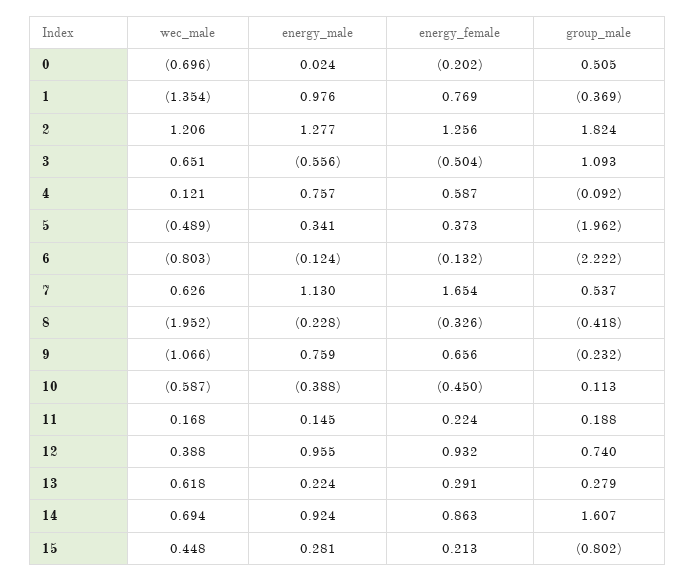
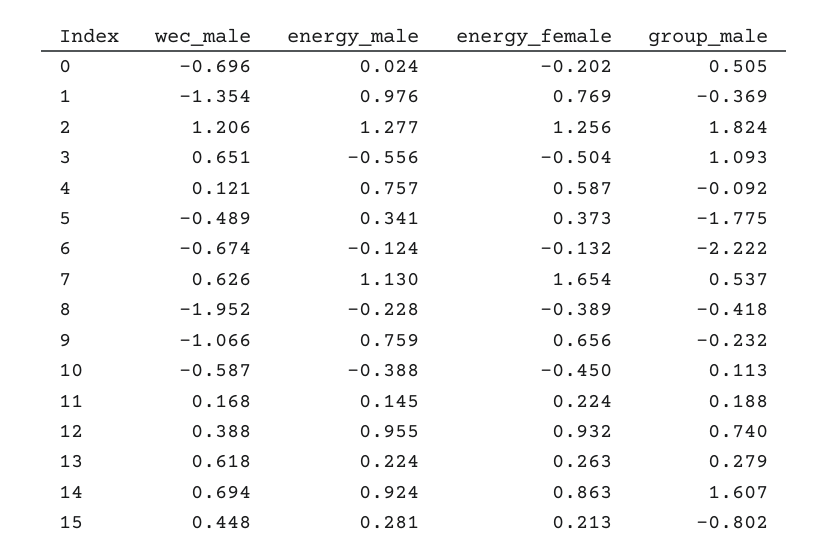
group_male, 5: -1.962 -> -1.775
wec_male, 6: -0.803 -> -0.674
energy_female, 8: -0.326 -> -0.389
energy_female, 13: 0.291 -> 0.263

